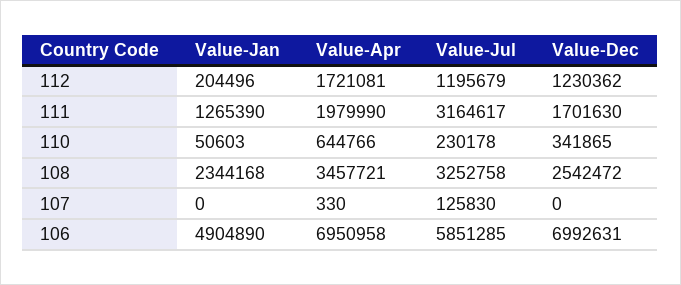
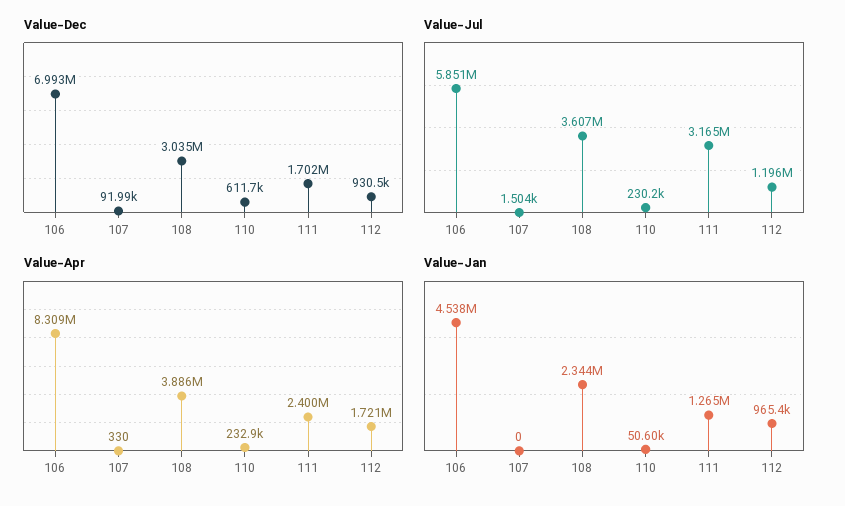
Value-Jan, 112: 204496 -> 965400
Value-Dec, 112: 1230362 -> 930500
Value-Apr, 111: 1979990 -> 2400000
Value-Apr, 110: 644766 -> 232900
Value-Dec, 110: 341865 -> 611700
Value-Apr, 108: 3457721 -> 3886000
Value-Jul, 108: 3252758 -> 3607000
Value-Dec, 108: 2542472 -> 3035000
Value-Jul, 107: 125830 -> 1504
Value-Dec, 107: 0 -> 91990
Value-Jan, 106: 4904890 -> 4538000
Value-Apr, 106: 6950958 -> 8309000

